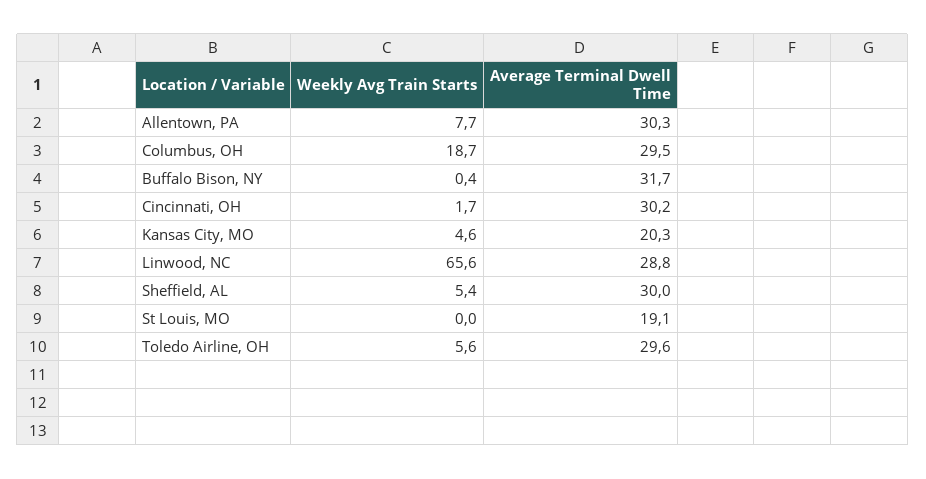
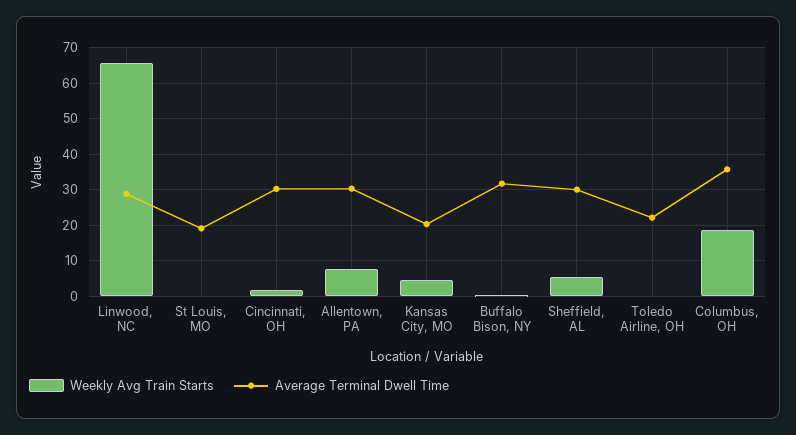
Average Terminal Dwell Time, Columbus, OH: 29.5 -> 36
Weekly Avg Train Starts, Toledo Airline, OH: 5.6 -> 0
Average Terminal Dwell Time, Toledo Airline, OH: 29.6 -> 22

